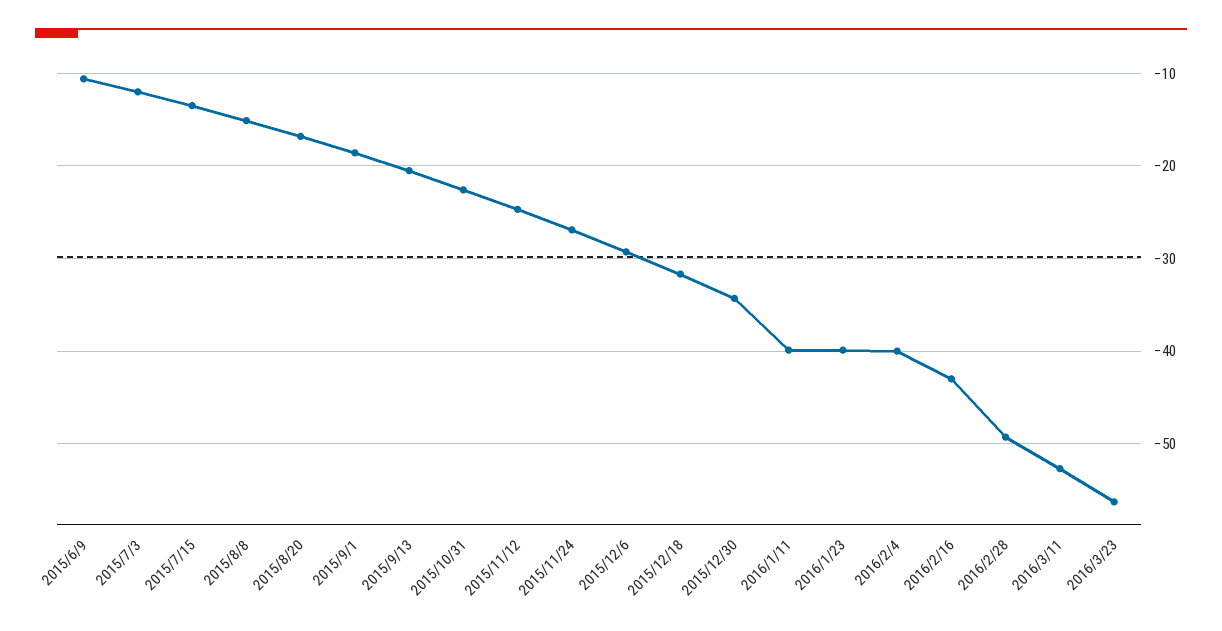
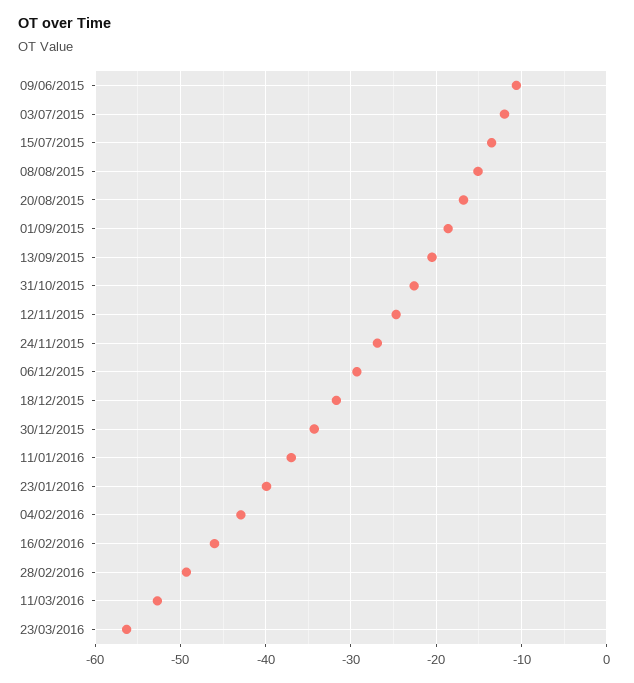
2016/1/11: -40 -> -37
2016/2/4: -40 -> -43
2016/2/16: -43 -> -46

